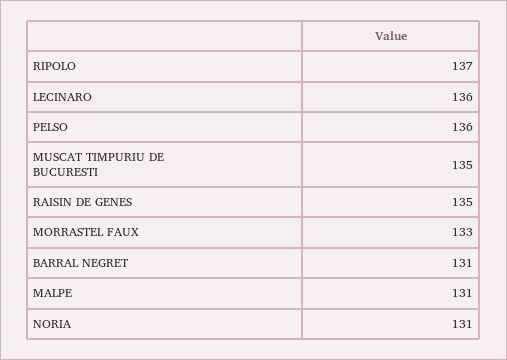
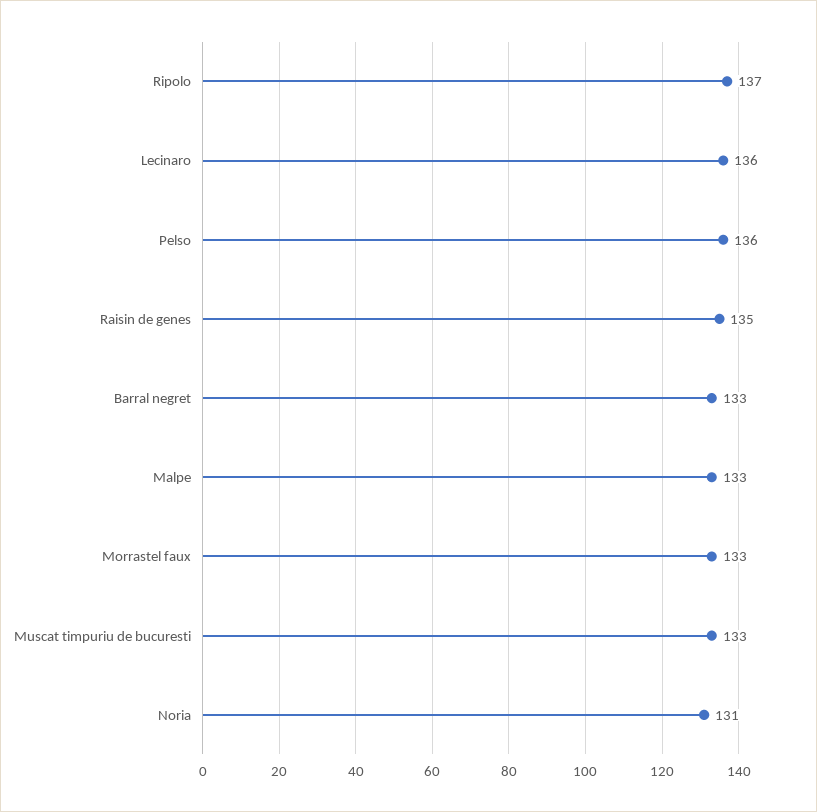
MUSCAT TIMPURIU DE BUCURESTI: 135 -> 133
BARRAL NEGRET: 131 -> 133
MALPE: 131 -> 133

